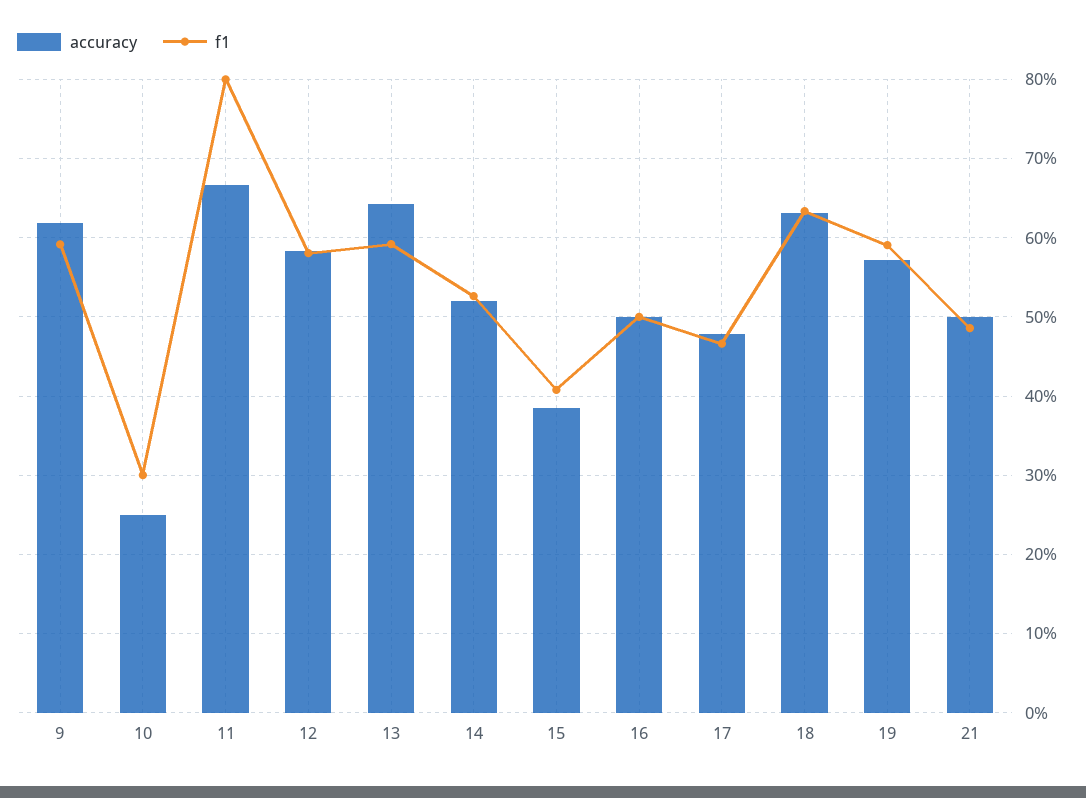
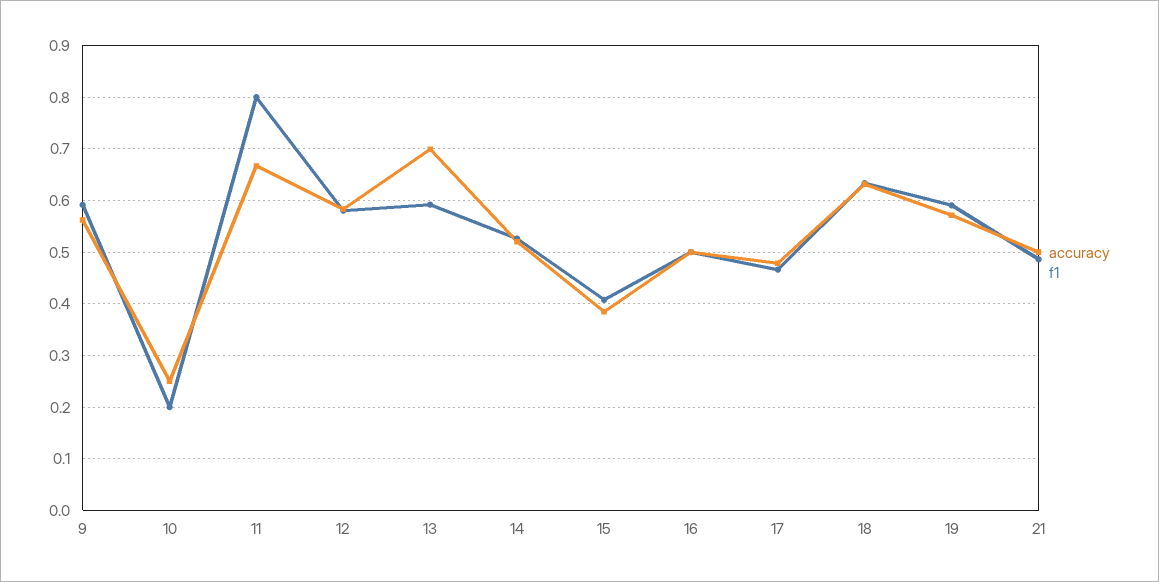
accuracy, 9: 0.62 -> 0.56
f1, 10: 0.3 -> 0.2
accuracy, 13: 0.64 -> 0.7

